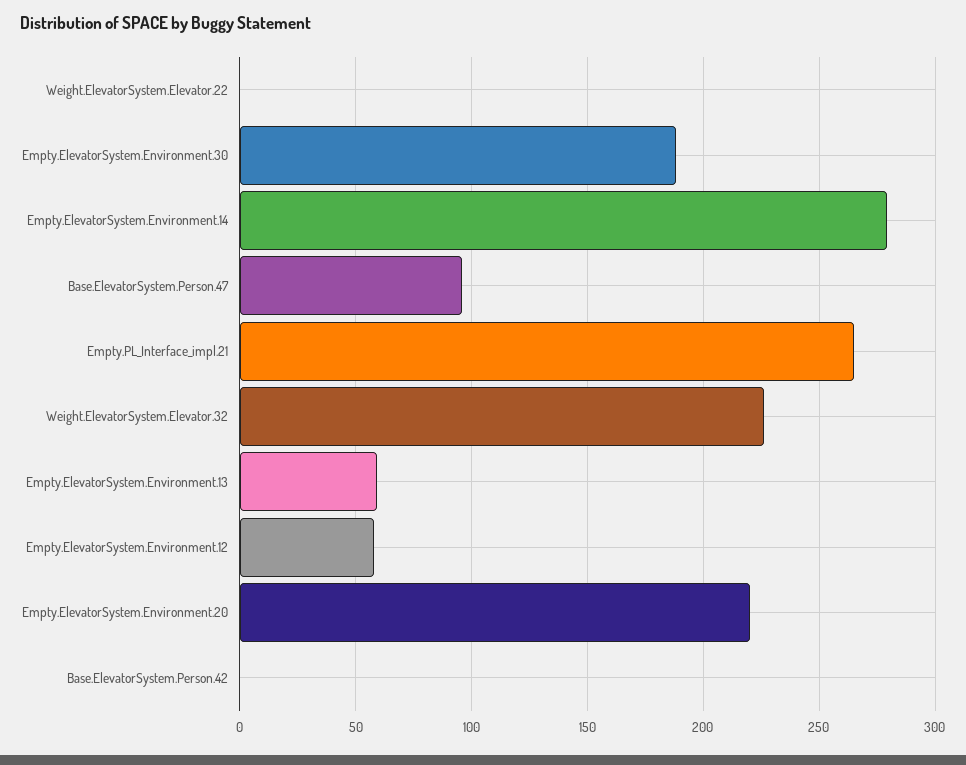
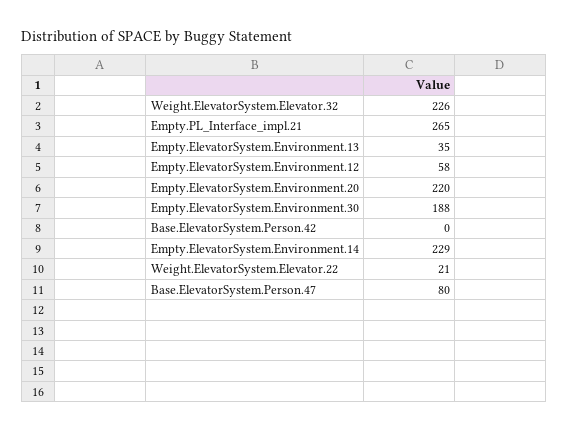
Weight.ElevatorSystem.Elevator.22: 0 -> 21
Empty.ElevatorSystem.Environment.14: 280 -> 229
Base.ElevatorSystem.Person.47: 95 -> 80
Empty.ElevatorSystem.Environment.13: 60 -> 35

